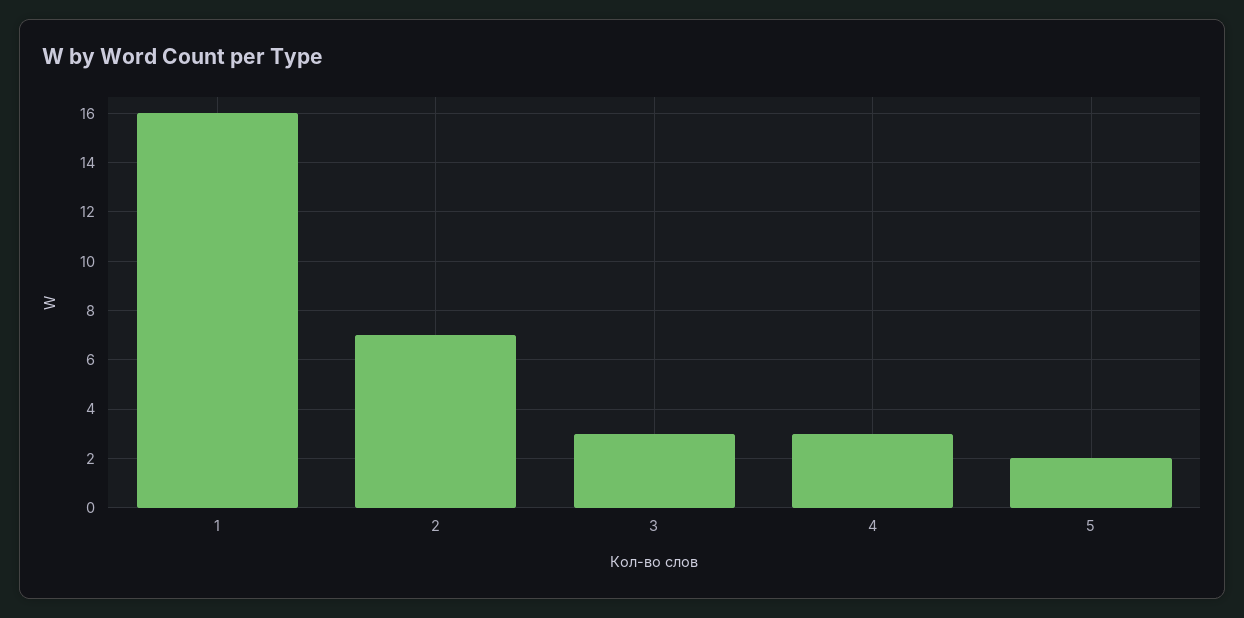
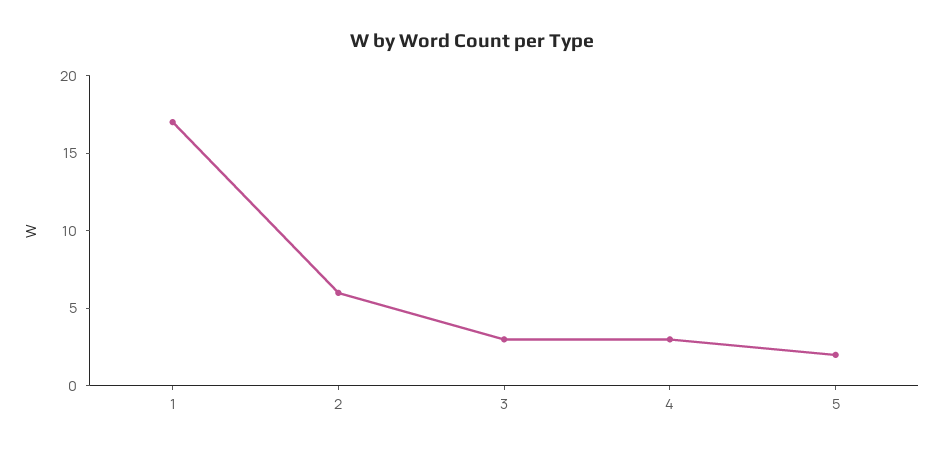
1: 16 -> 17
2: 7 -> 6

